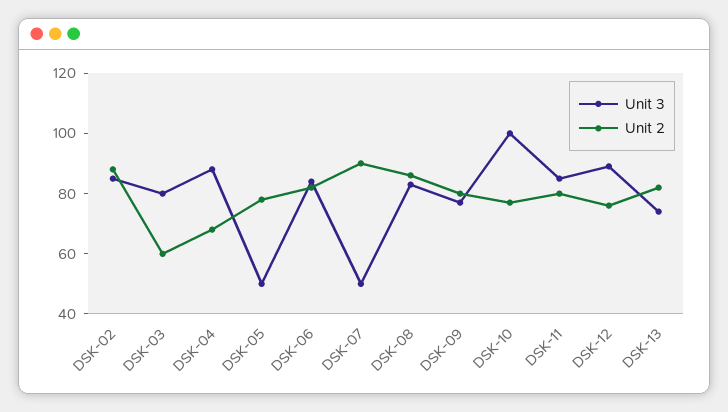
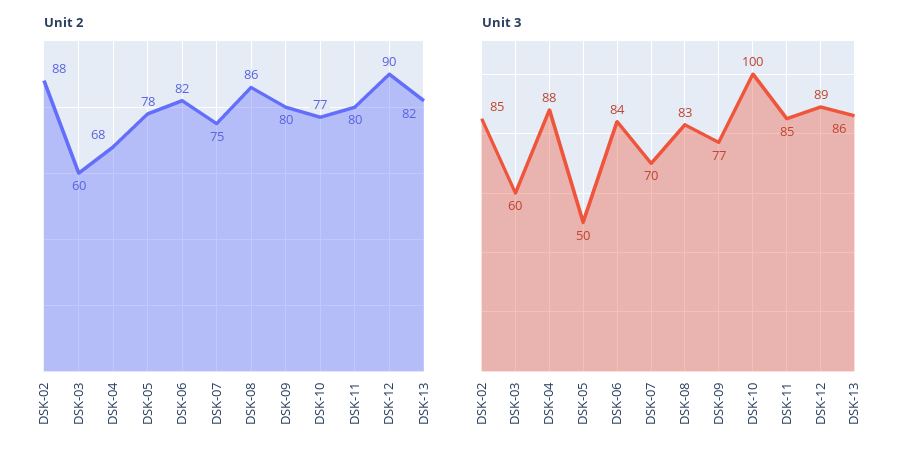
Unit 3, DSK-03: 80 -> 60
Unit 3, DSK-07: 50 -> 70
Unit 2, DSK-07: 90 -> 75
Unit 2, DSK-12: 75 -> 90
Unit 3, DSK-13: 75 -> 86

